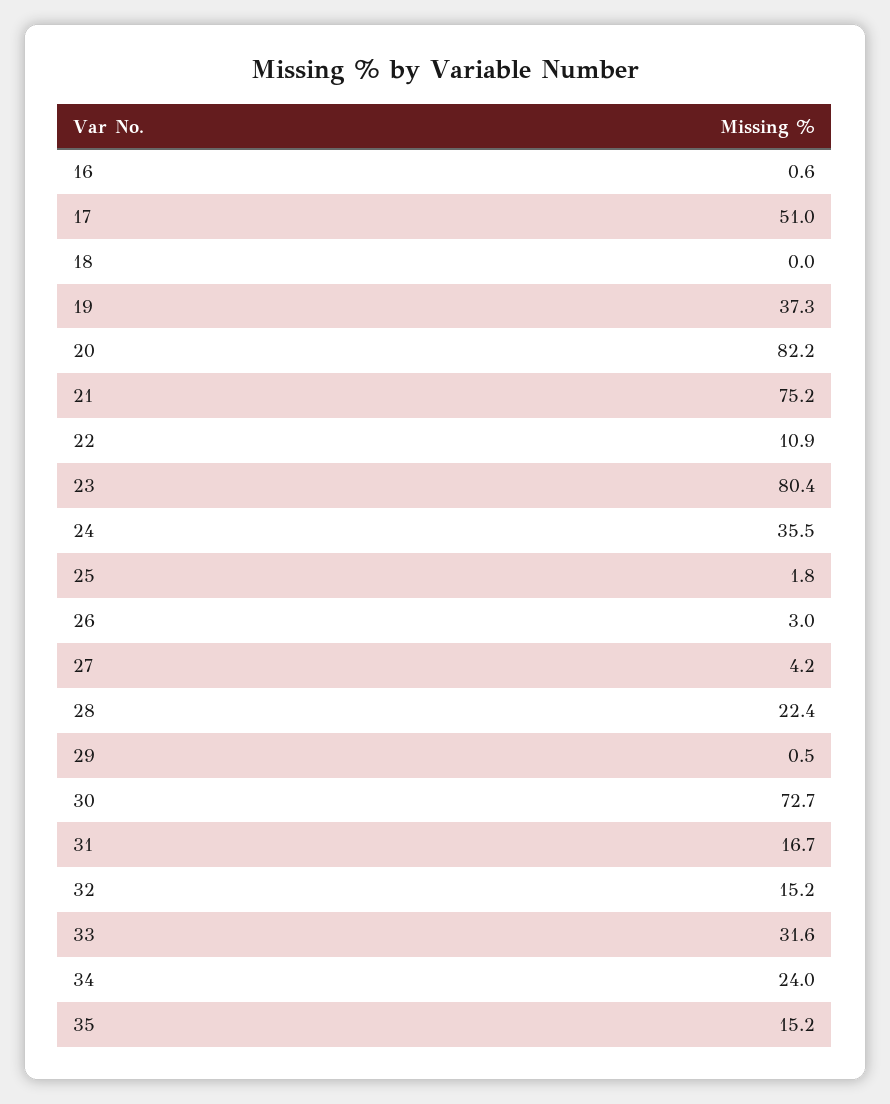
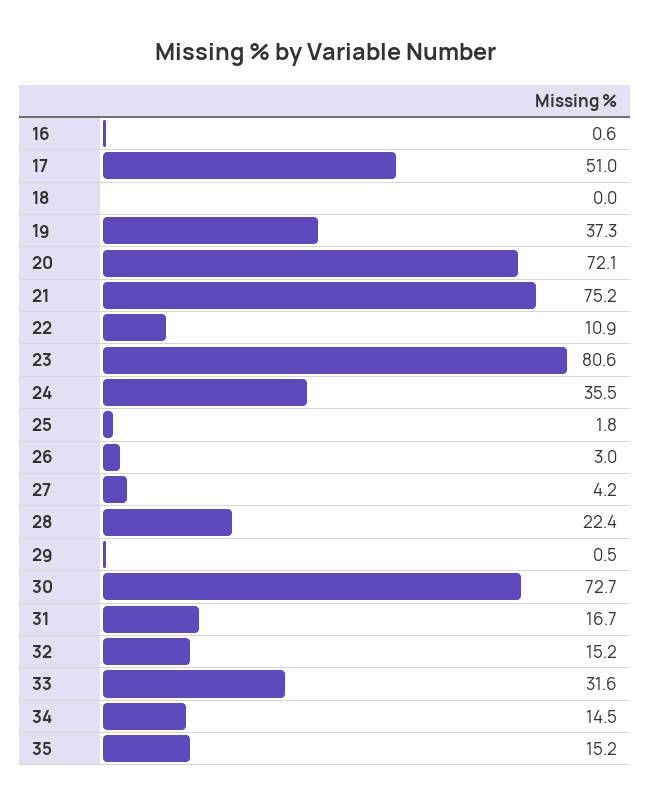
20: 82.2 -> 72.1
23: 80.4 -> 80.6
34: 24 -> 14.5

